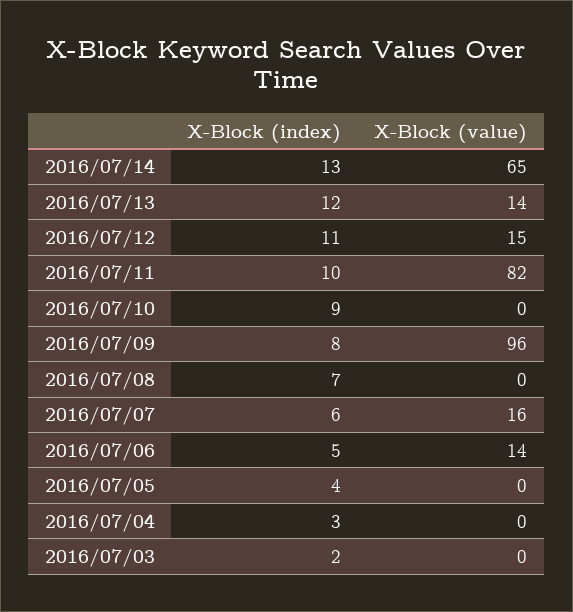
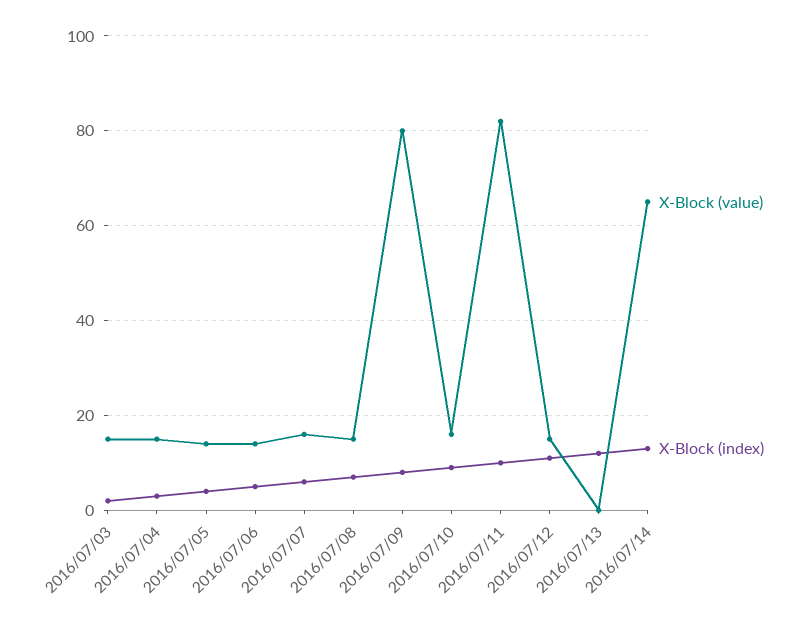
X-Block (value), 2016/07/13: 14 -> 0
X-Block (value), 2016/07/10: 0 -> 15
X-Block (value), 2016/07/09: 96 -> 80
X-Block (value), 2016/07/08: 0 -> 15
X-Block (value), 2016/07/05: 0 -> 15
X-Block (value), 2016/07/04: 0 -> 15
X-Block (value), 2016/07/03: 0 -> 15

